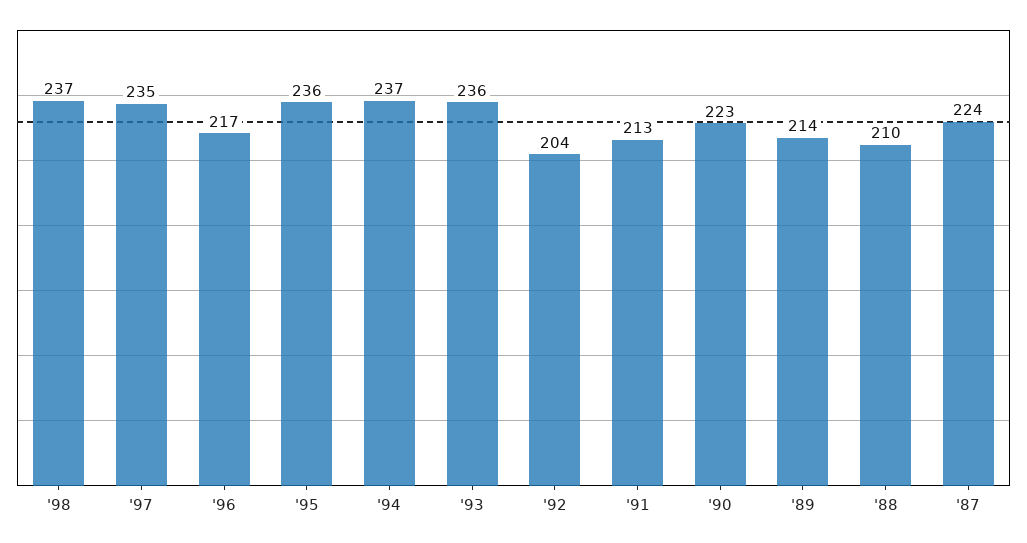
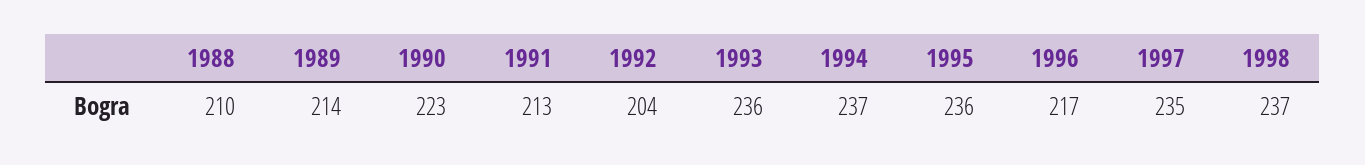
'87: 224 -> none

